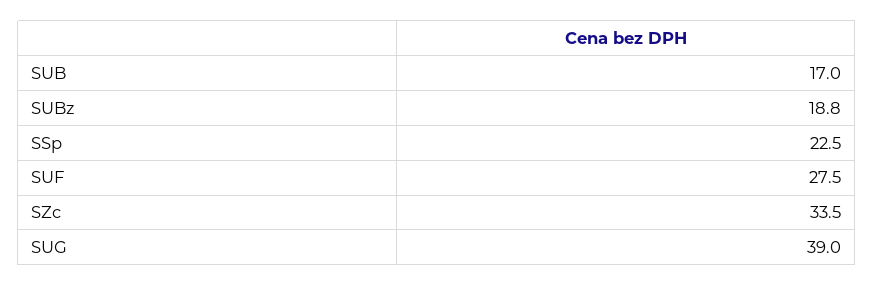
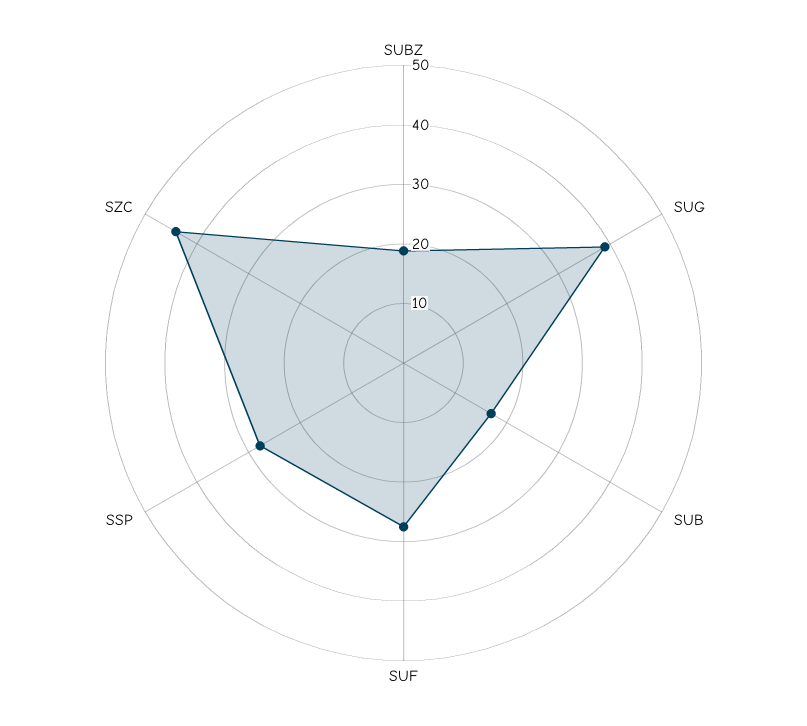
SSp: 22.5 -> 28
SZc: 33.5 -> 44

